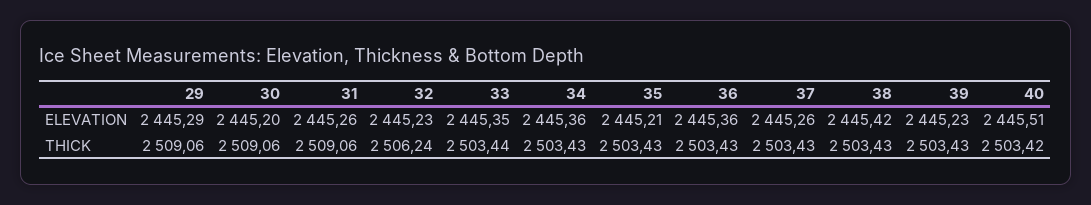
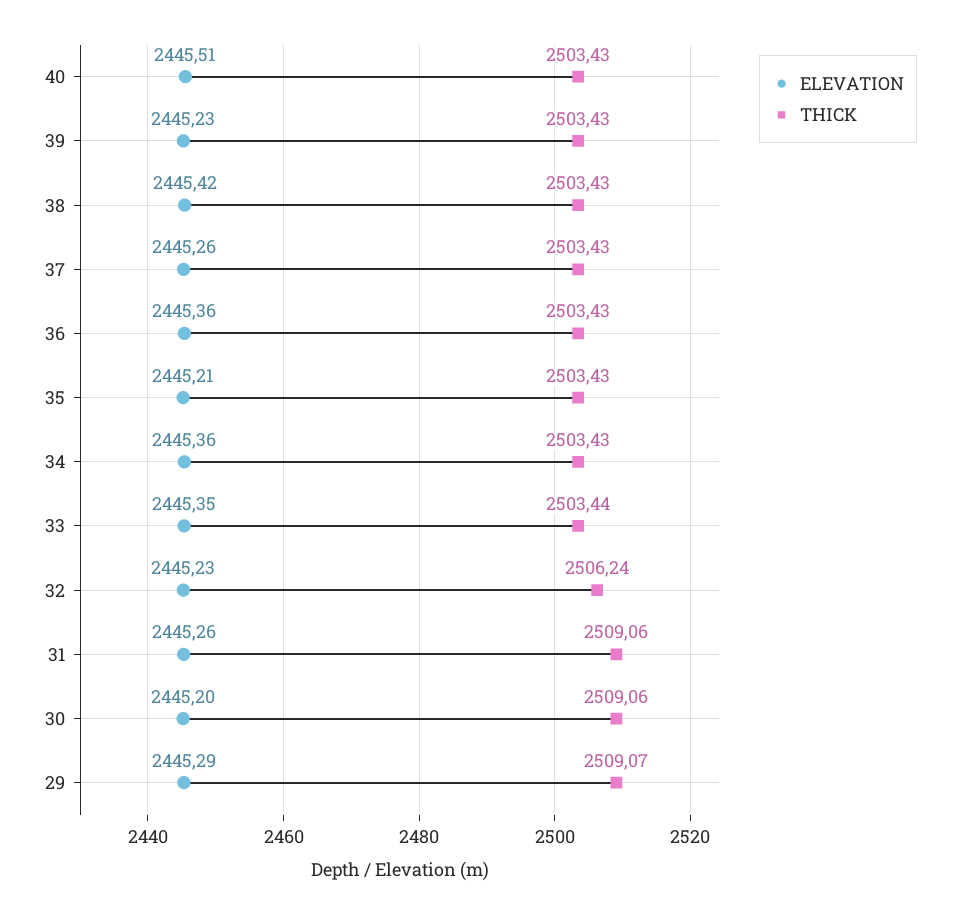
THICK, 29: 2509.06 -> 2509.07
THICK, 40: 2503.42 -> 2503.43

